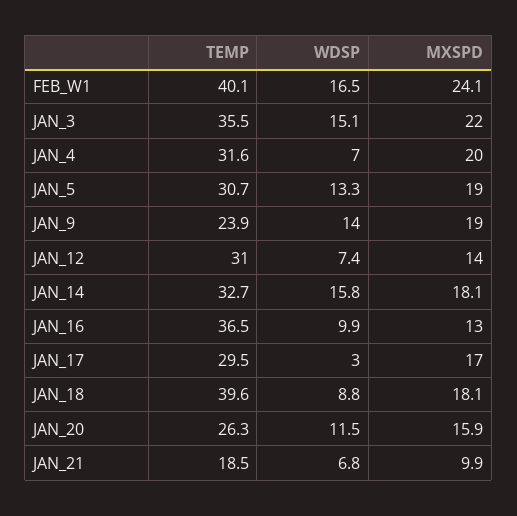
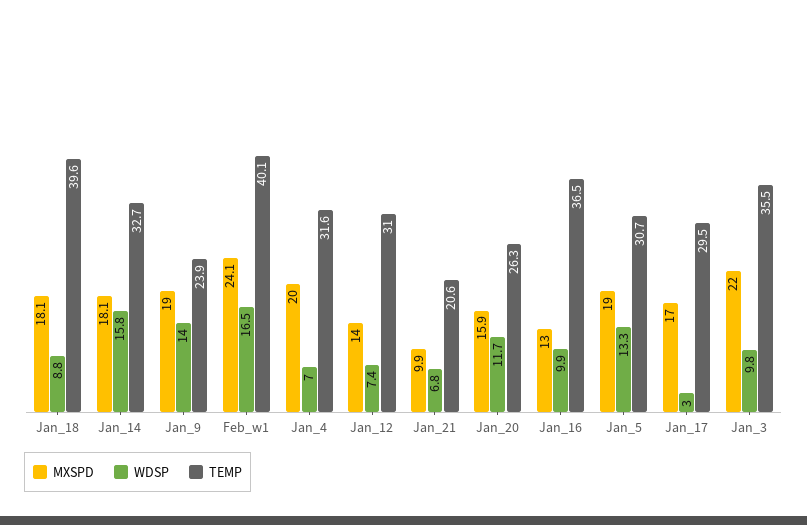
WDSP, JAN_3: 15.1 -> 9.8
WDSP, JAN_20: 11.5 -> 11.7
TEMP, JAN_21: 18.5 -> 20.6

